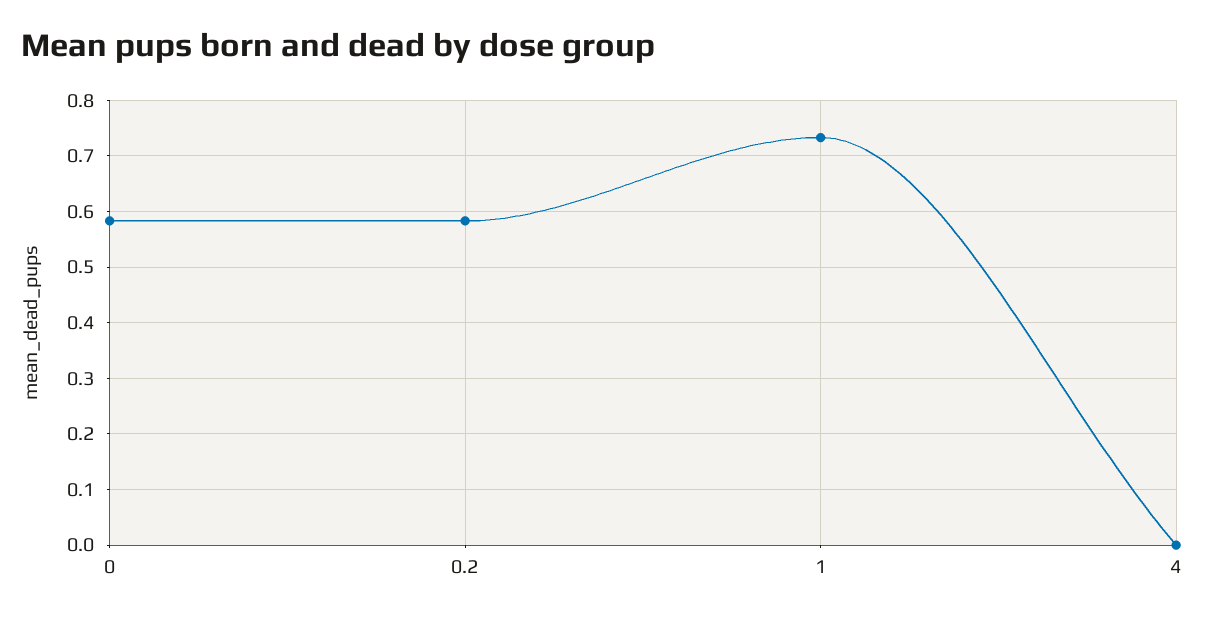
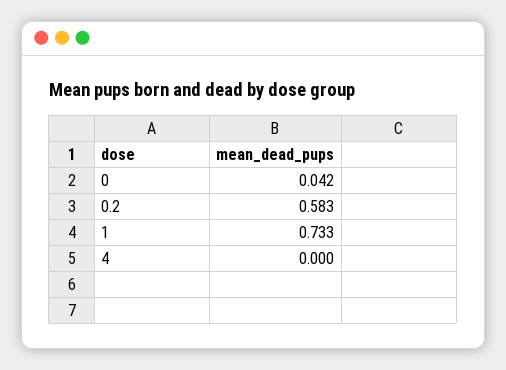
0: 0.58 -> 0.042

